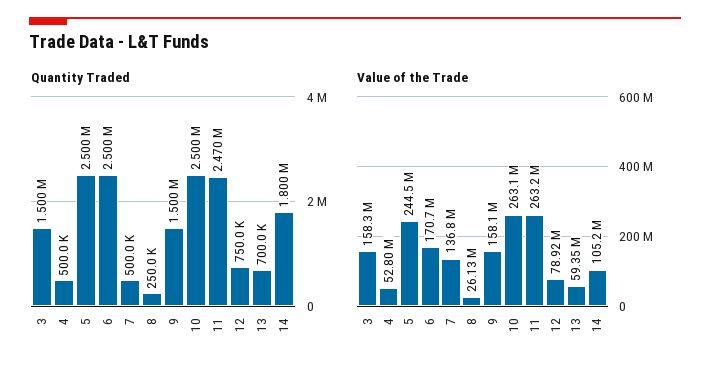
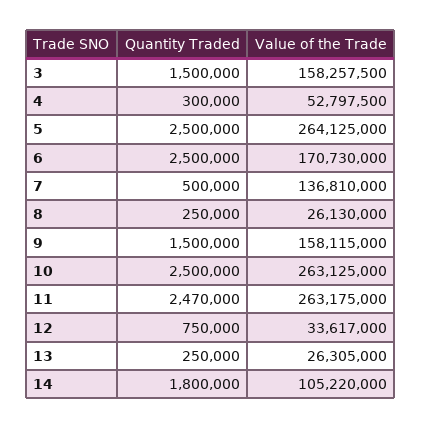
Quantity Traded, 4: 500000 -> 300000
Quantity Traded, 13: 700000 -> 250000
Value of the Trade, 5: 244500000 -> 264125000
Value of the Trade, 12: 78920000 -> 33617000
Value of the Trade, 13: 59350000 -> 26305000

